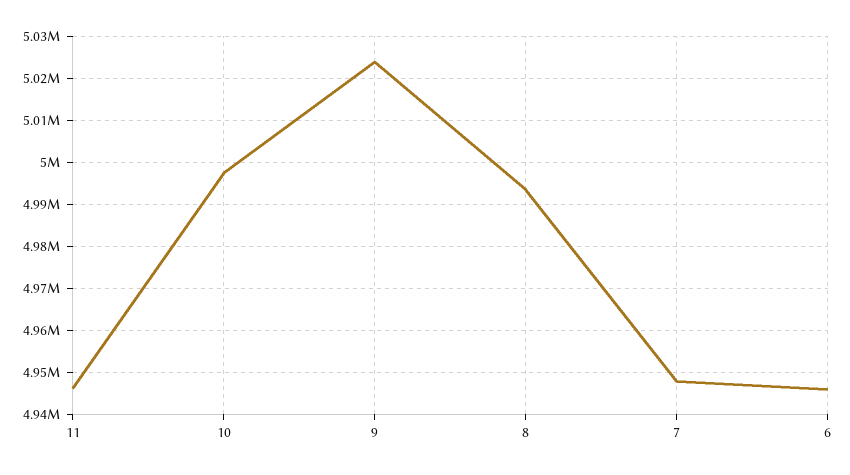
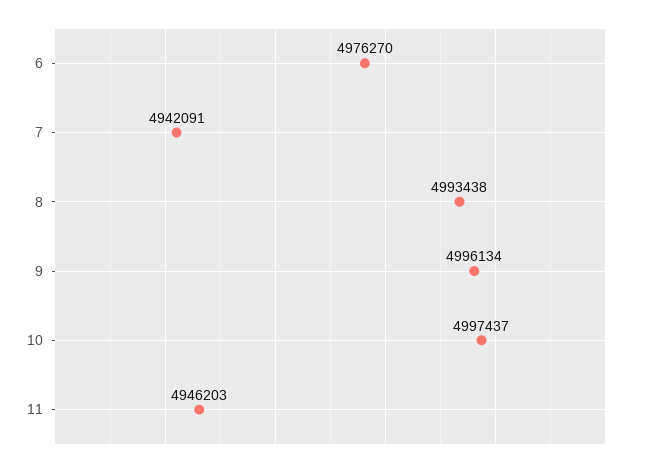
9: 5024000 -> 4996134
7: 4948000 -> 4942091
6: 4946000 -> 4976270

